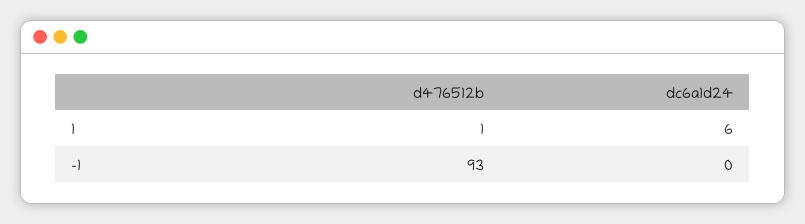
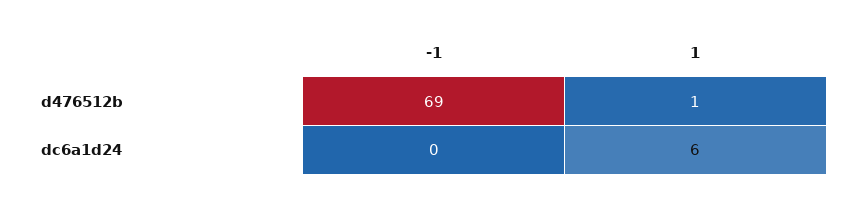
d476512b, -1: 93 -> 69

